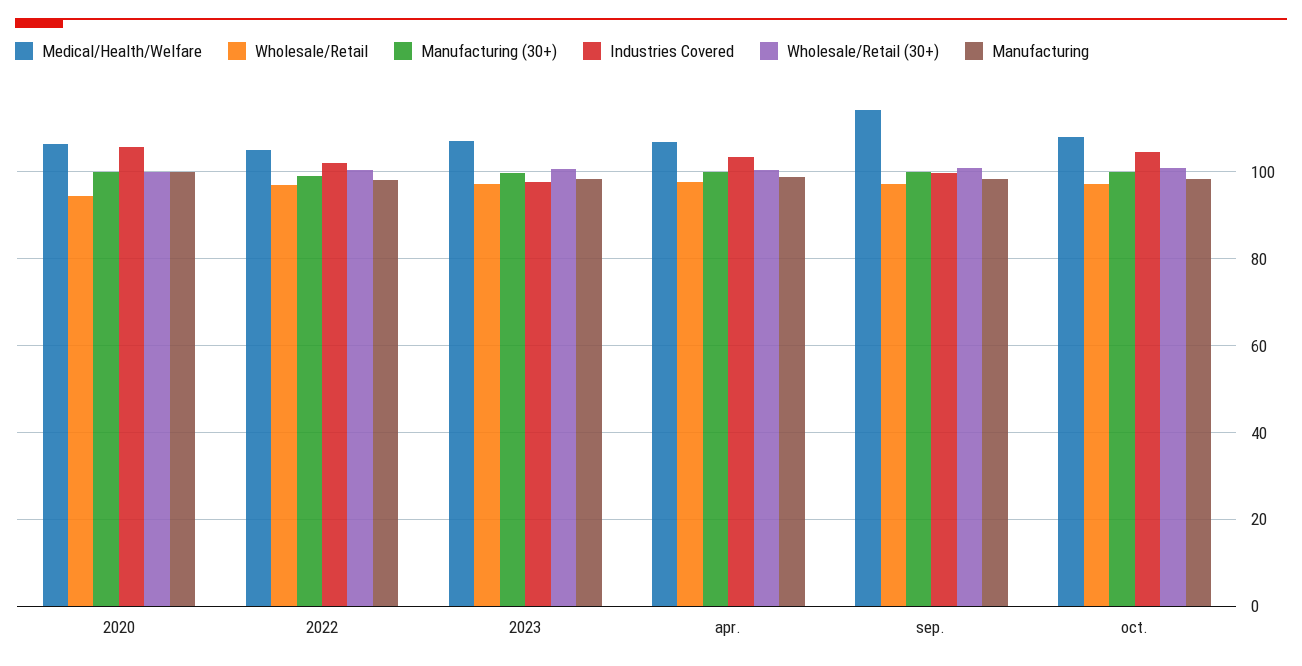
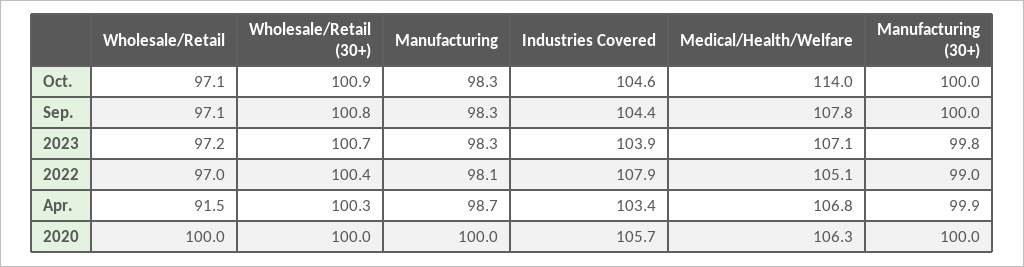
Wholesale/Retail, 2020: 94 -> 100
Industries Covered, 2022: 102 -> 107.9
Industries Covered, 2023: 98 -> 103.9
Wholesale/Retail, apr.: 98 -> 91.5
Medical/Health/Welfare, sep.: 114 -> 107.8
Industries Covered, sep.: 100 -> 104.4
Medical/Health/Welfare, oct.: 108 -> 114

